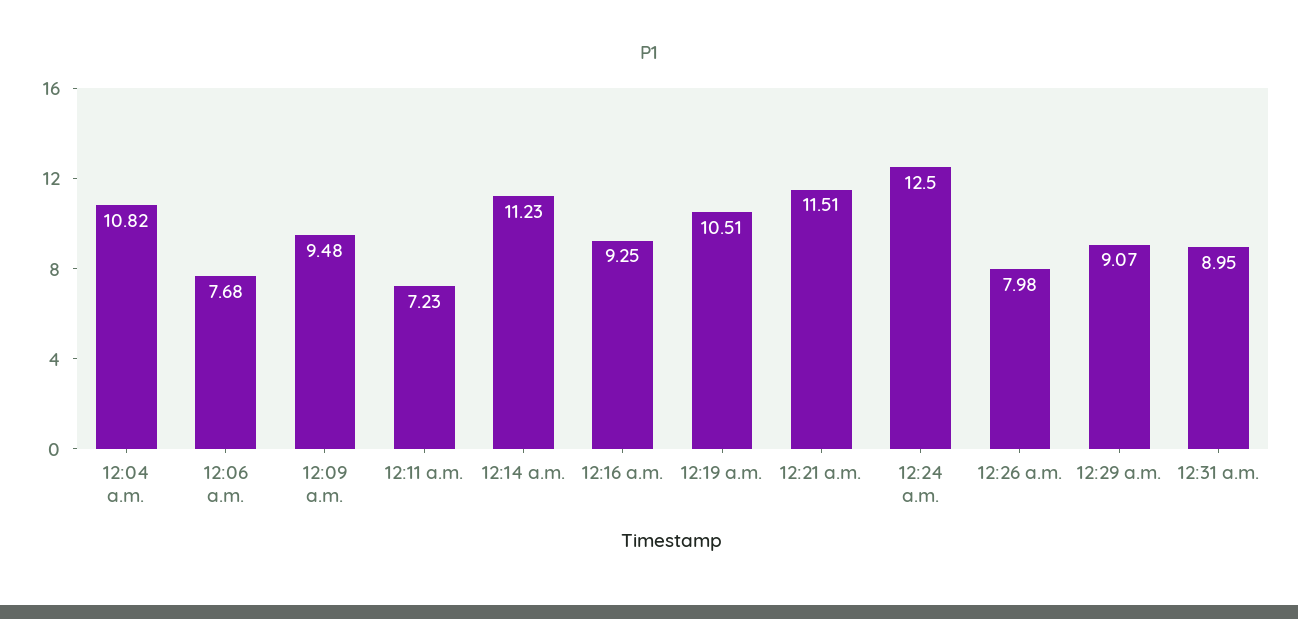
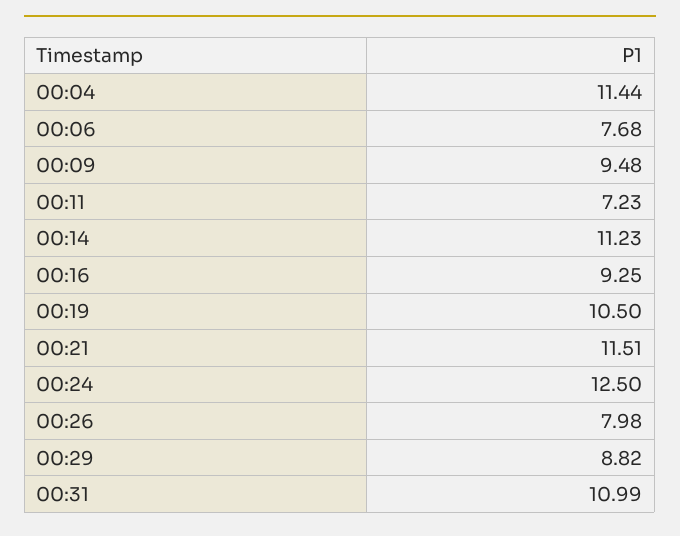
12:04 a.m.: 10.82 -> 11.44
12:19 a.m.: 10.51 -> 10.5
12:29 a.m.: 9.07 -> 8.82
12:31 a.m.: 8.95 -> 10.99

